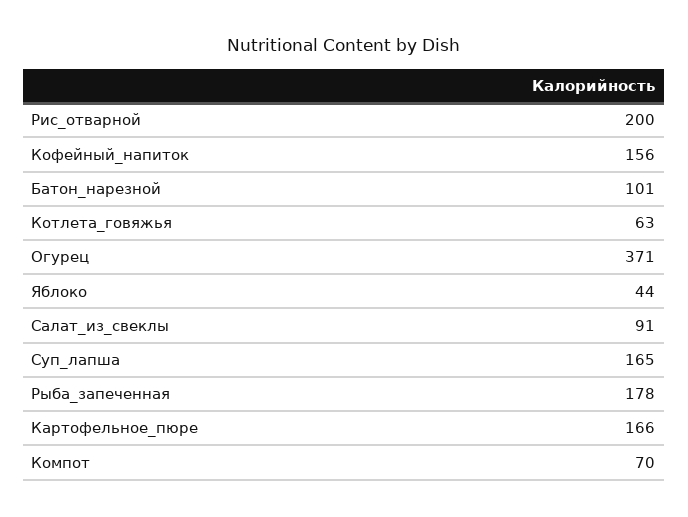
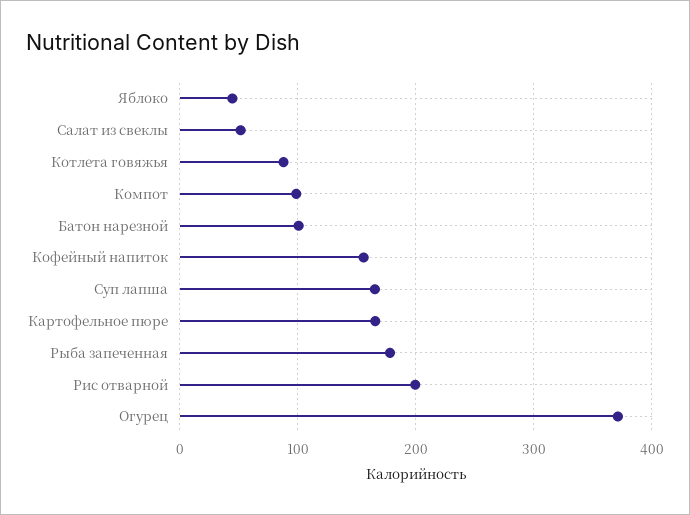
Котлета_говяжья: 63 -> 90
Салат_из_свеклы: 91 -> 50
Компот: 70 -> 100

